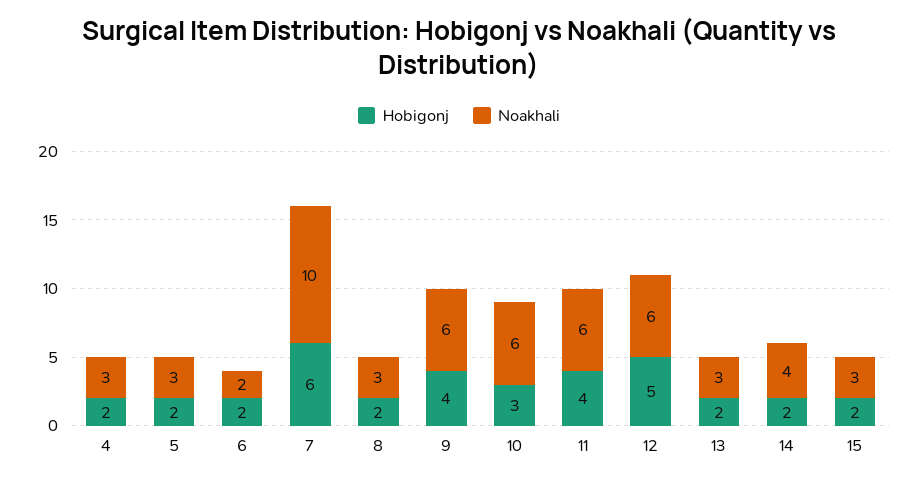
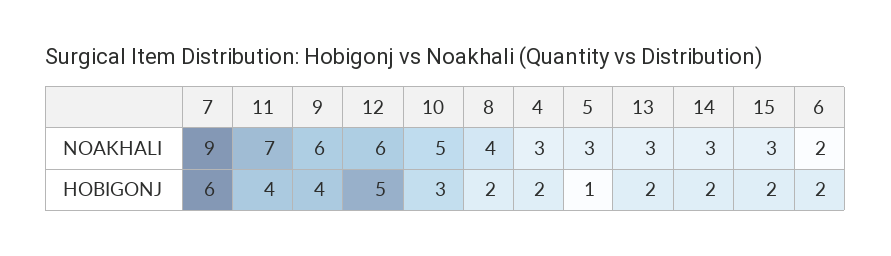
Hobigonj, 5: 2 -> 1
Noakhali, 7: 10 -> 9
Noakhali, 8: 3 -> 4
Noakhali, 10: 6 -> 5
Noakhali, 11: 6 -> 7
Noakhali, 14: 4 -> 3

